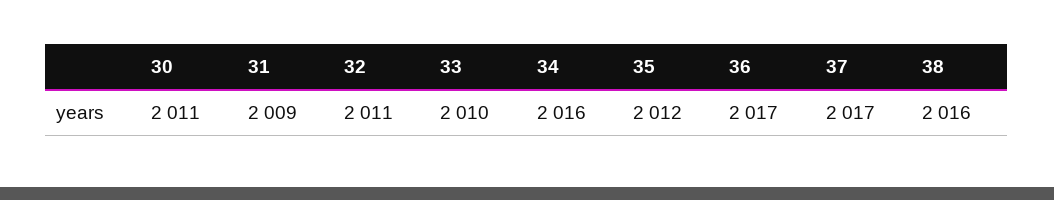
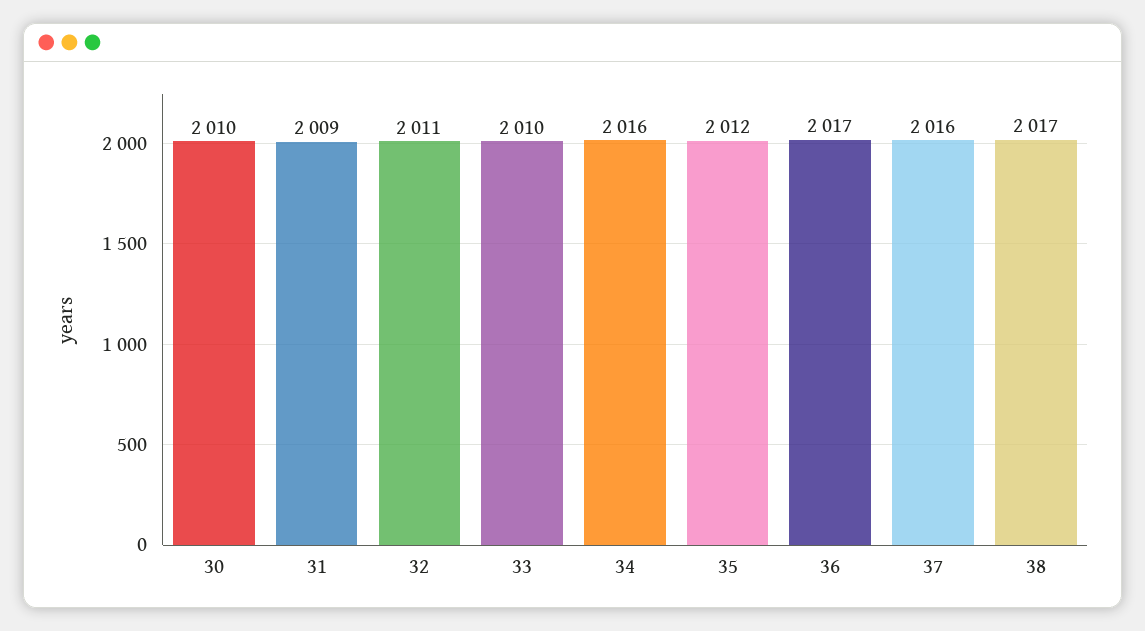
30: 2011 -> 2010
37: 2017 -> 2016
38: 2016 -> 2017

